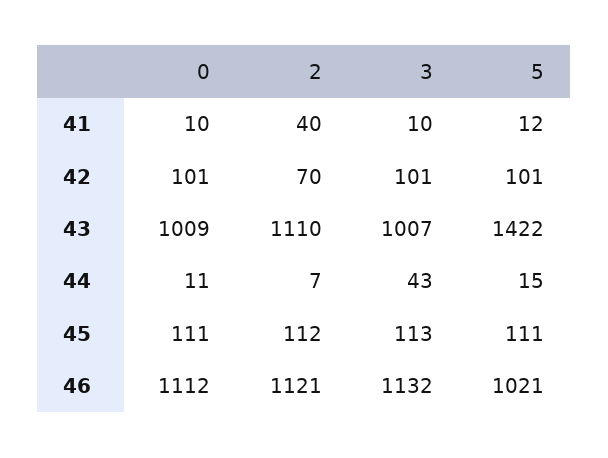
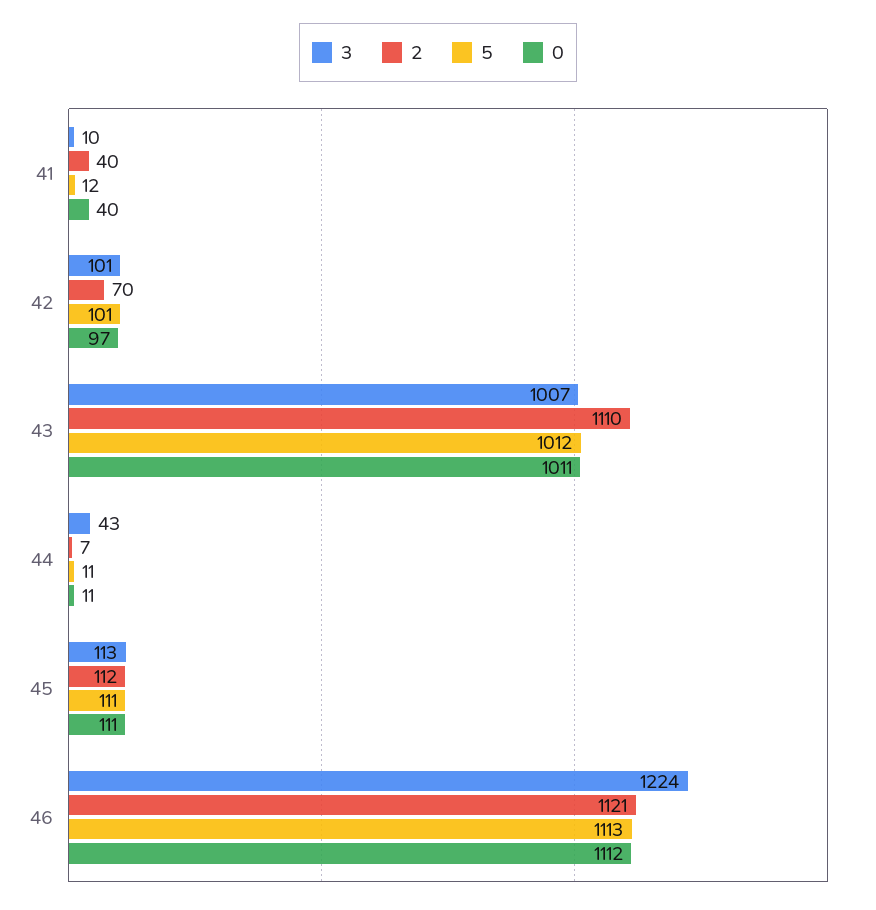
0, 41: 10 -> 40
0, 42: 101 -> 97
0, 43: 1009 -> 1011
5, 43: 1422 -> 1012
5, 44: 15 -> 11
3, 46: 1132 -> 1224
5, 46: 1021 -> 1113

